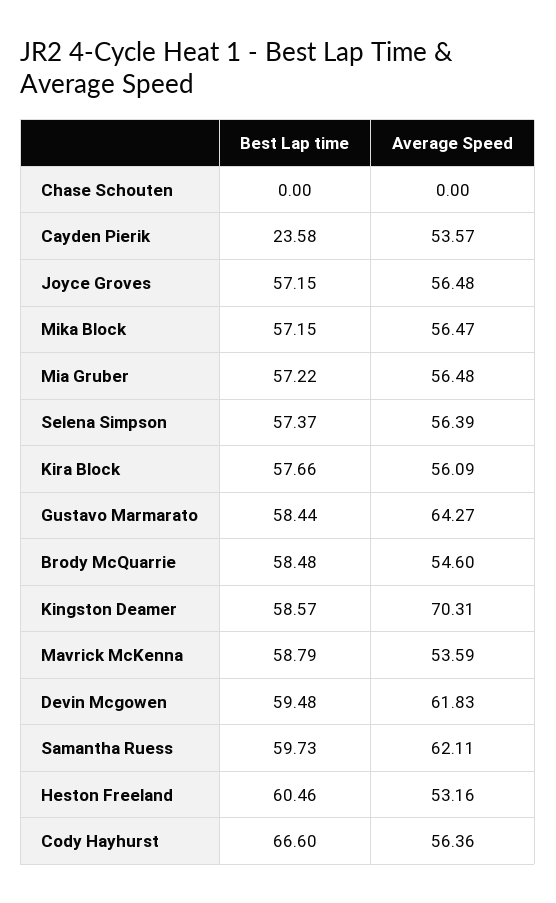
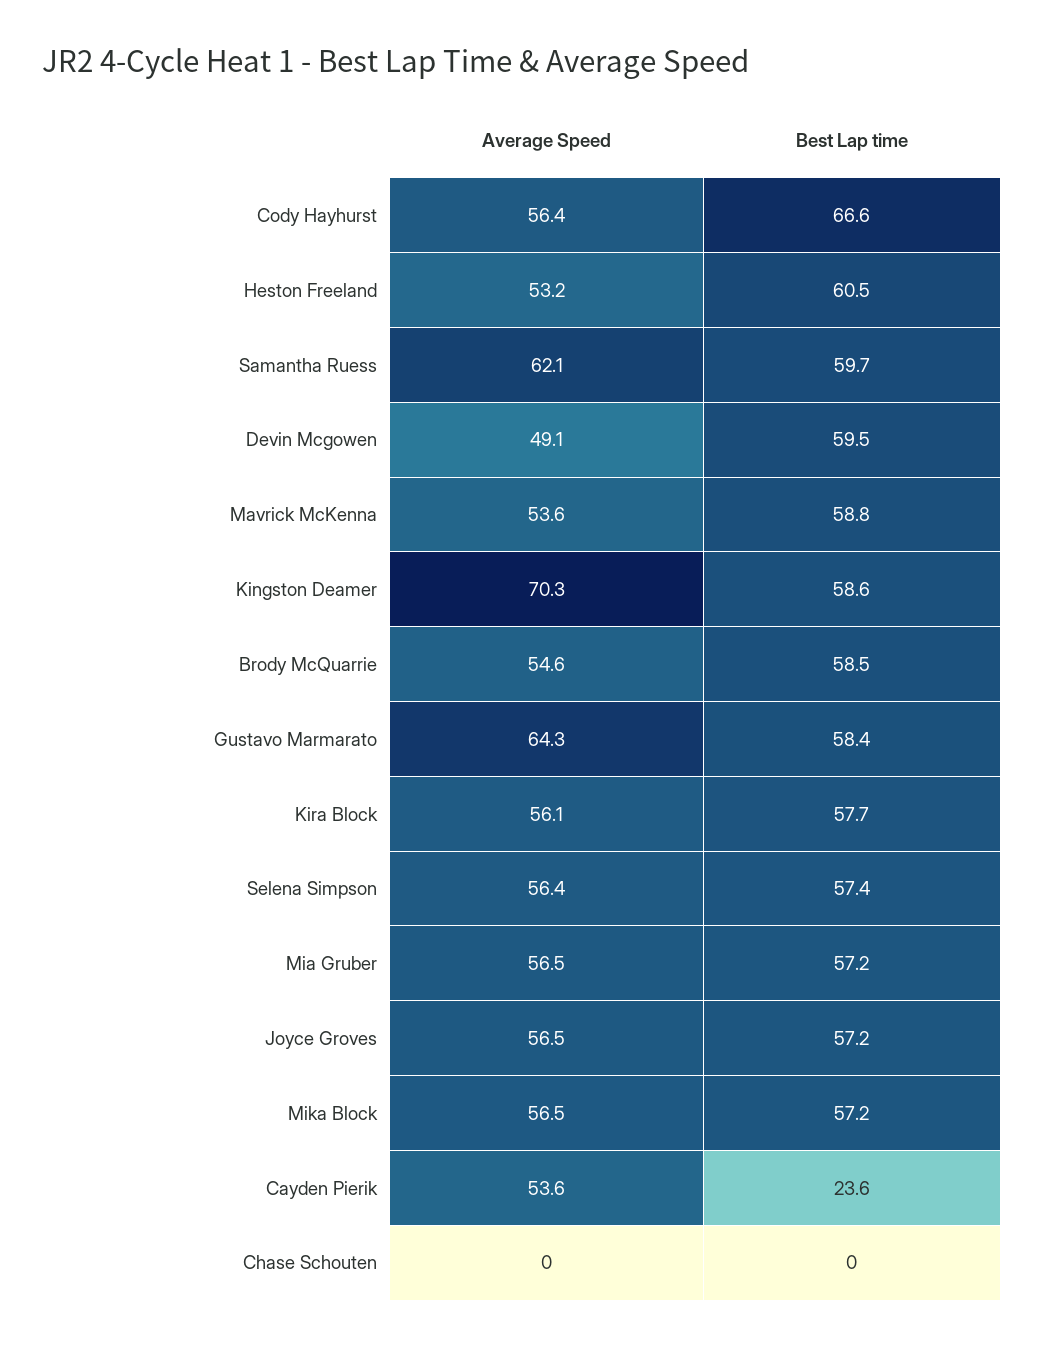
Average Speed, Devin Mcgowen: 61.83 -> 49.1

